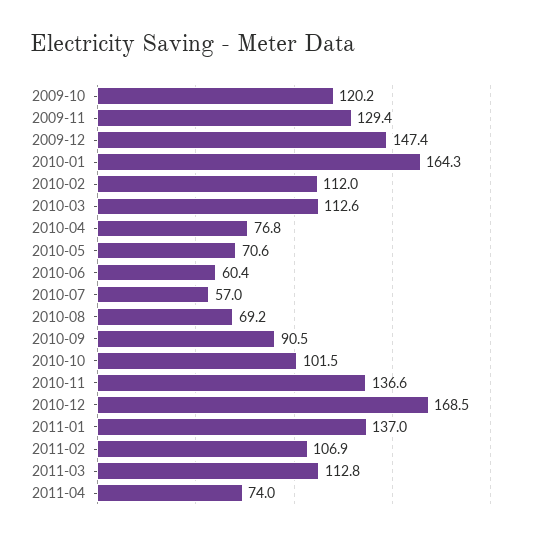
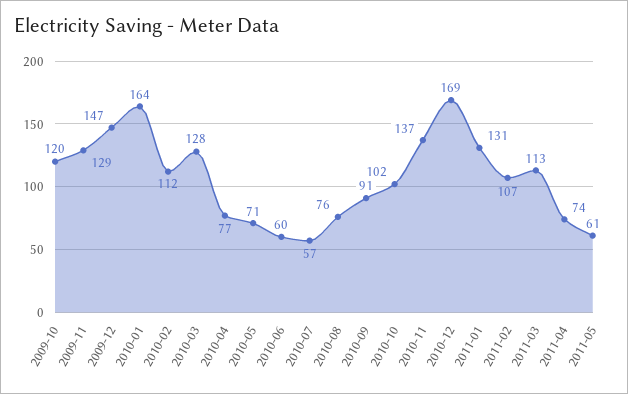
2010-03: 112.6 -> 128
2010-08: 69.2 -> 76
2011-01: 137 -> 131
2011-05: none -> 61

